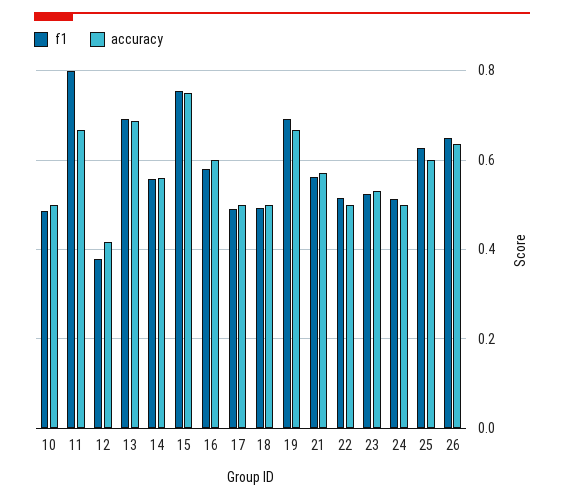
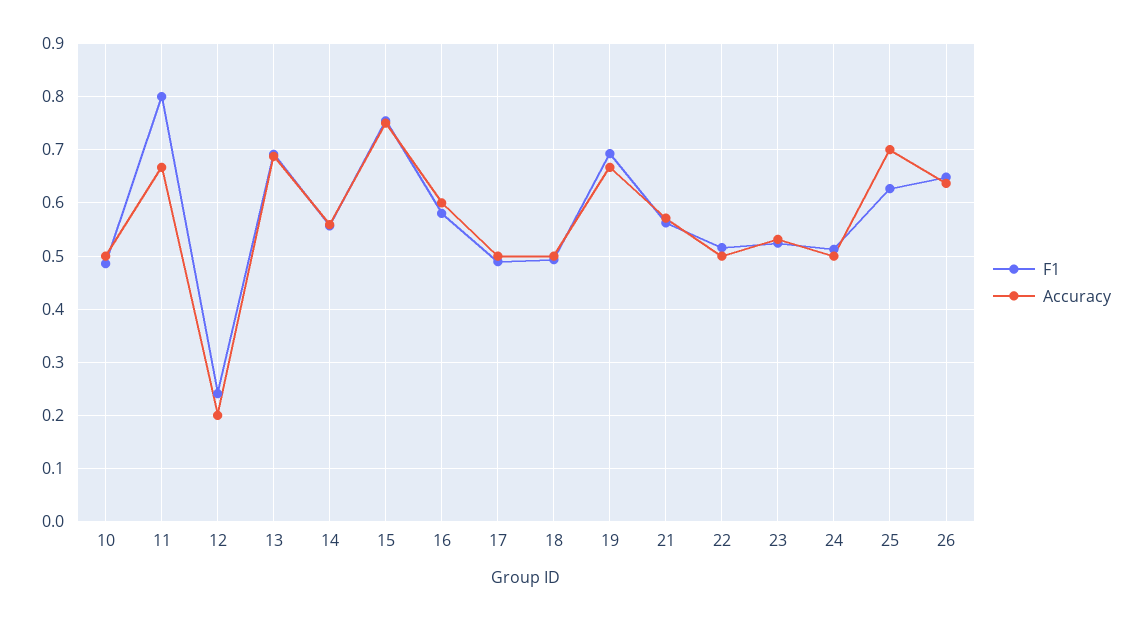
f1, 12: 0.38 -> 0.24
accuracy, 12: 0.42 -> 0.2
accuracy, 25: 0.6 -> 0.7

